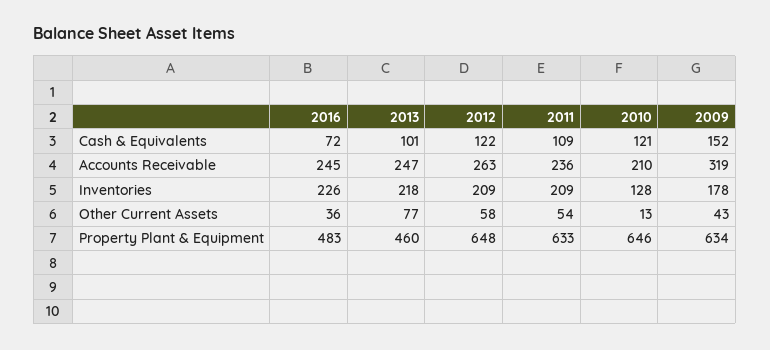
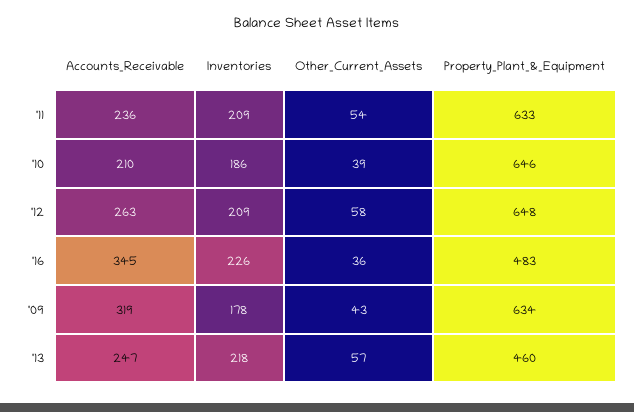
2016, Cash & Equivalents: 72 -> none
2013, Cash & Equivalents: 101 -> none
2012, Cash & Equivalents: 122 -> none
2011, Cash & Equivalents: 109 -> none
2010, Cash & Equivalents: 121 -> none
2009, Cash & Equivalents: 152 -> none
2016, Accounts Receivable: 245 -> 345
2010, Inventories: 128 -> 186
2013, Other Current Assets: 77 -> 57
2010, Other Current Assets: 13 -> 39

